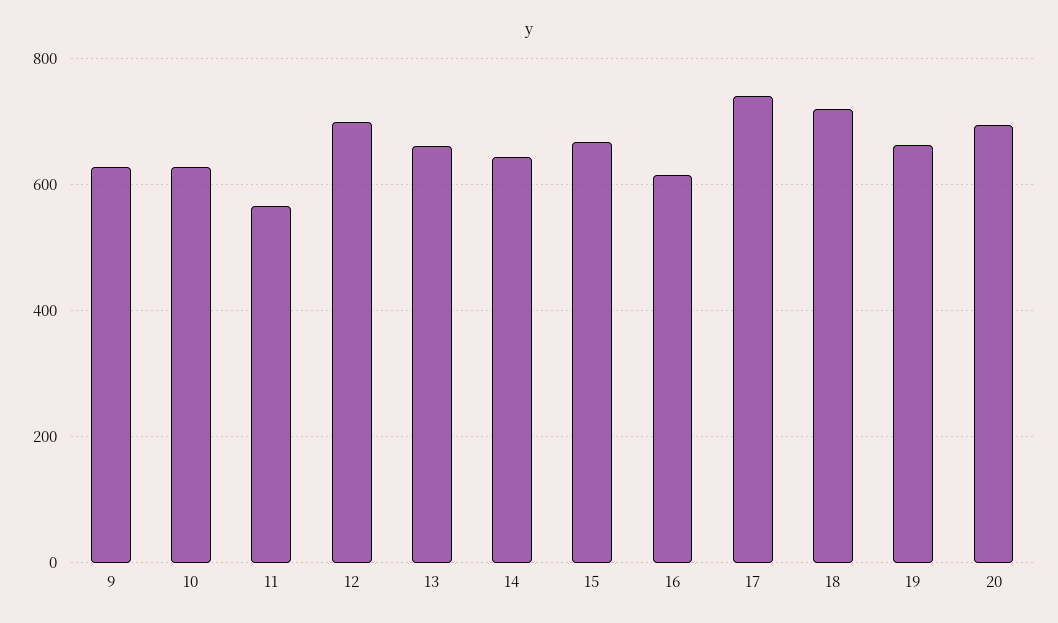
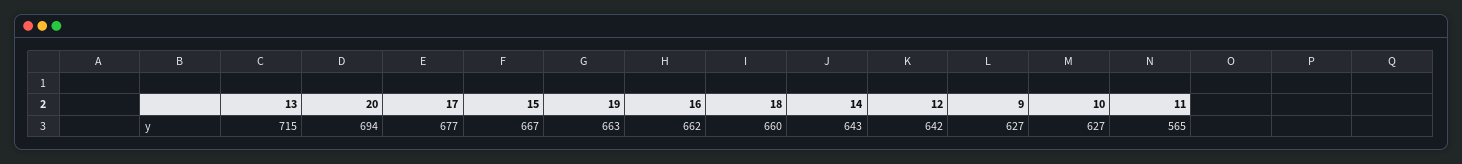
12: 700 -> 642
13: 660 -> 715
16: 620 -> 662
17: 740 -> 677
18: 720 -> 660

